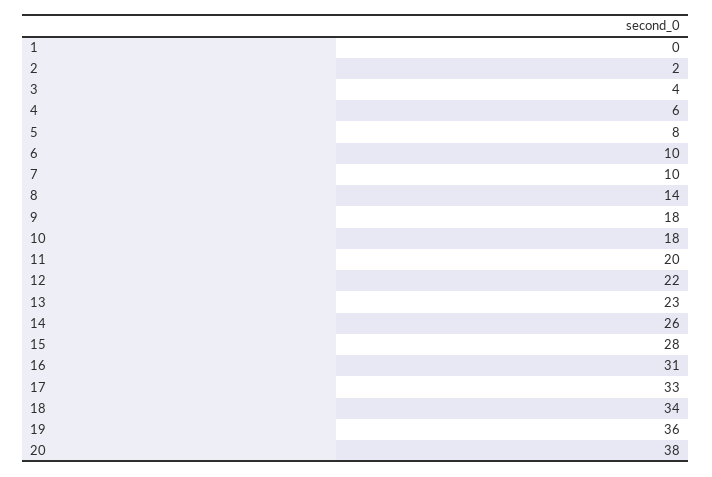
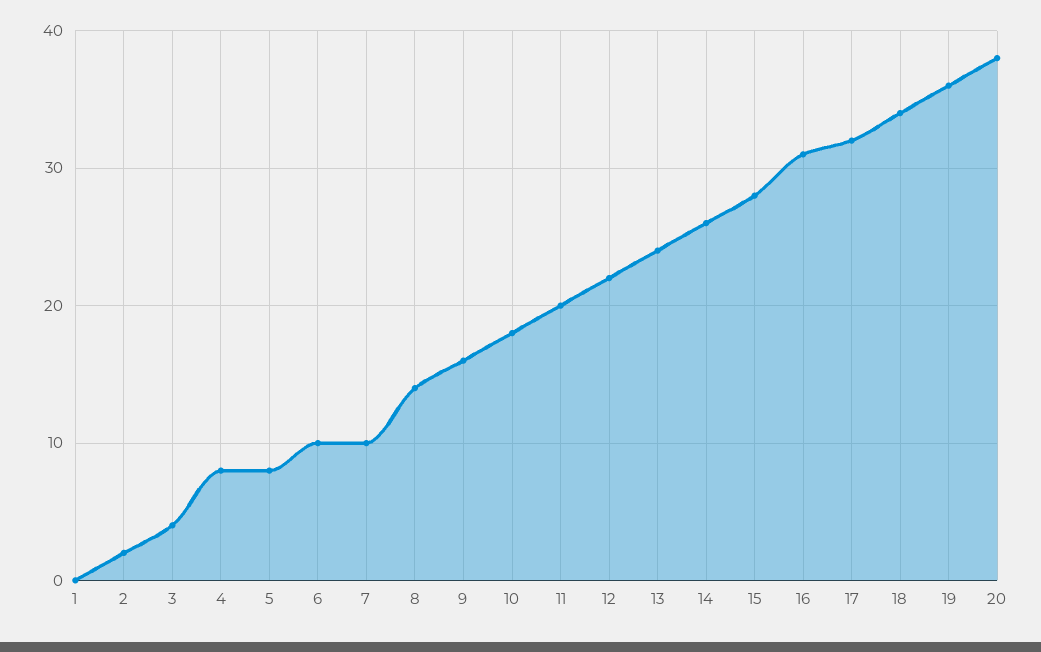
4: 6 -> 8
9: 18 -> 16
13: 23 -> 24
17: 33 -> 32

